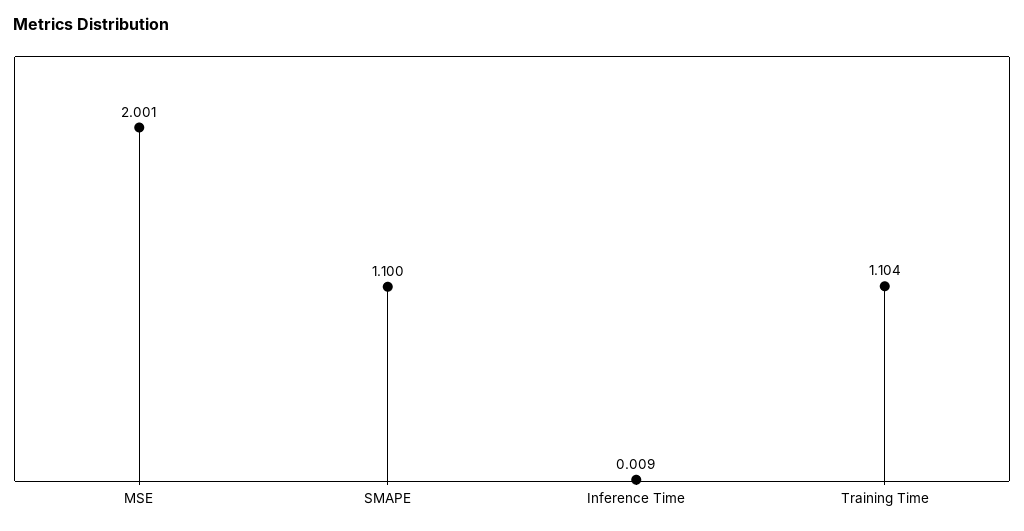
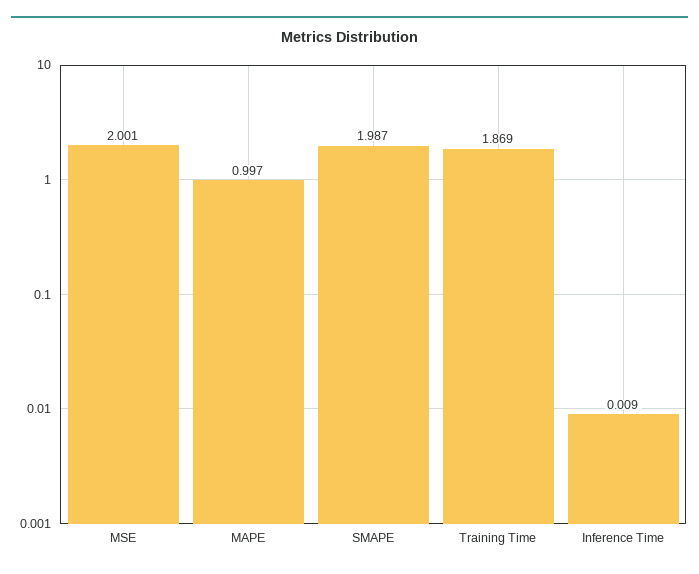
SMAPE: 1.1 -> 1.987
Training Time: 1.104 -> 1.869
MAPE: none -> 0.997

